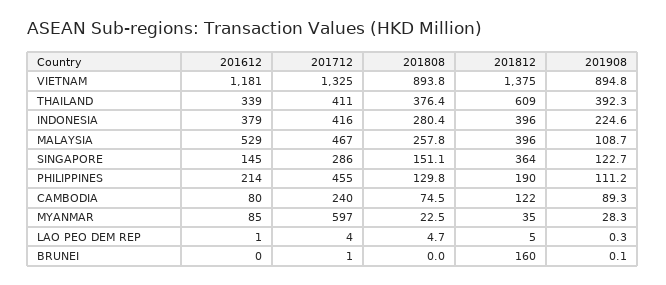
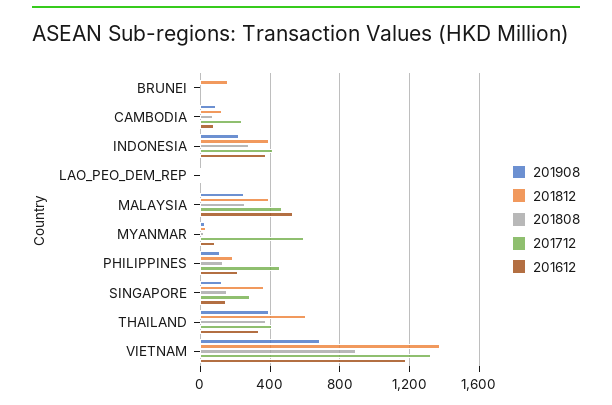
201908, VIETNAM: 894.8 -> 700
201908, MALAYSIA: 108.7 -> 250

